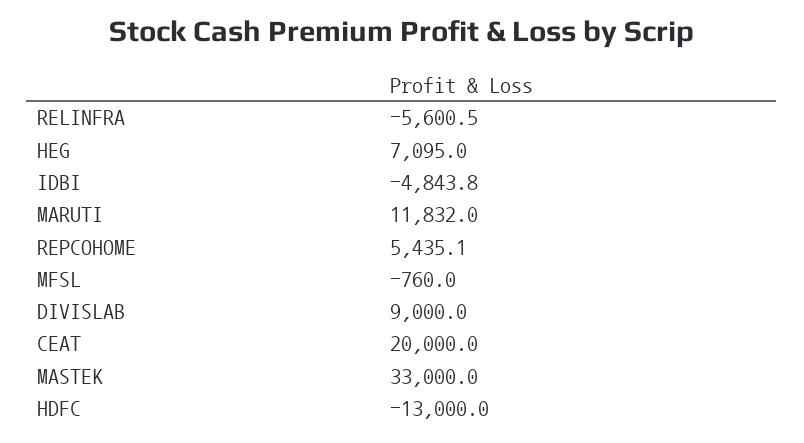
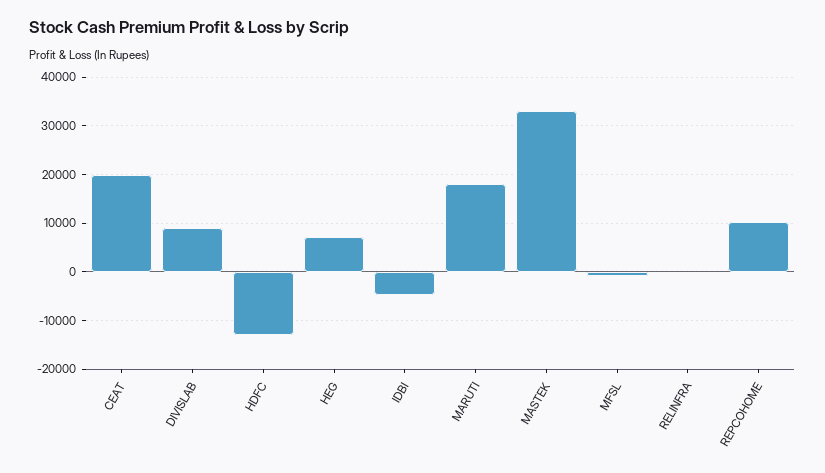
RELINFRA: -5600.5 -> 0
MARUTI: 11832 -> 18000
REPCOHOME: 5435.1 -> 10000

